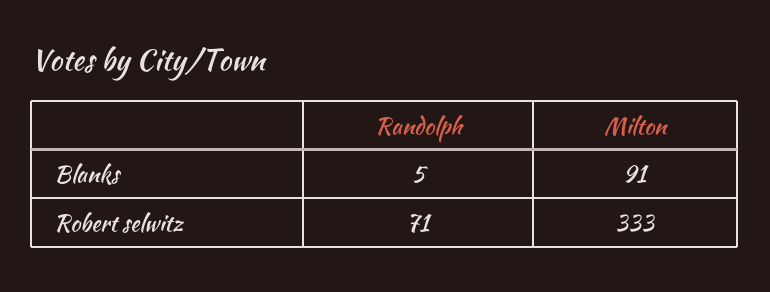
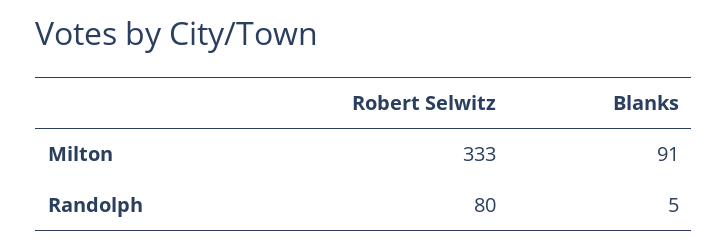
Randolph, Robert selwitz: 71 -> 80

